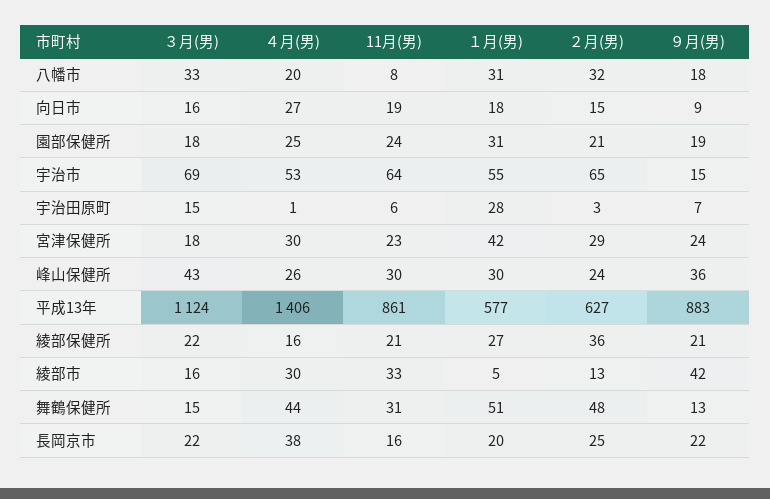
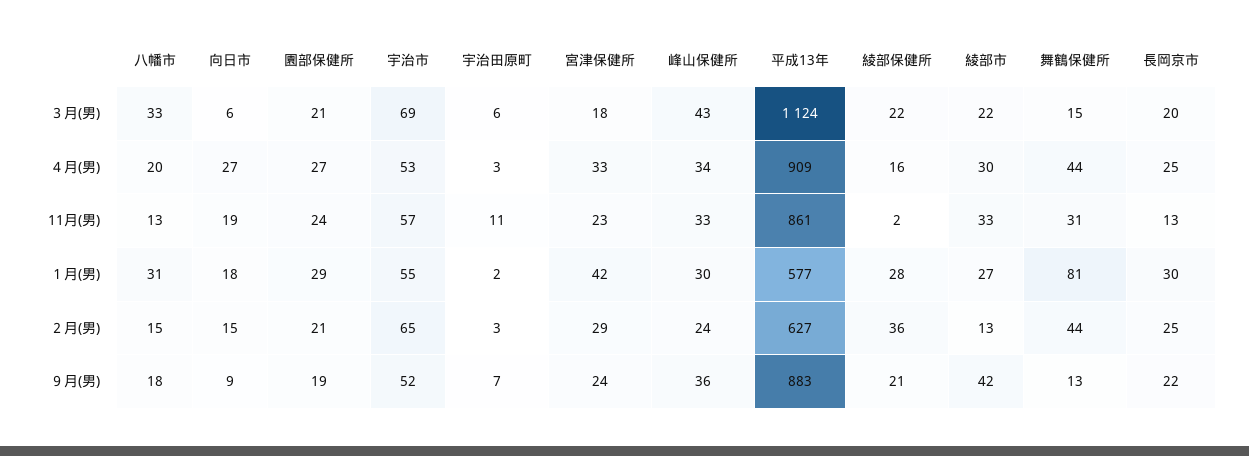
11月(男), 八幡市: 8 -> 13
２月(男), 八幡市: 32 -> 15
３月(男), 向日市: 16 -> 6
３月(男), 園部保健所: 18 -> 21
４月(男), 園部保健所: 25 -> 27
１月(男), 園部保健所: 31 -> 29
11月(男), 宇治市: 64 -> 57
９月(男), 宇治市: 15 -> 52
３月(男), 宇治田原町: 15 -> 6
４月(男), 宇治田原町: 1 -> 3
11月(男), 宇治田原町: 6 -> 11
１月(男), 宇治田原町: 28 -> 2
４月(男), 宮津保健所: 30 -> 33
４月(男), 峰山保健所: 26 -> 34
11月(男), 峰山保健所: 30 -> 33
４月(男), 平成13年: 1406 -> 909
11月(男), 綾部保健所: 21 -> 2
１月(男), 綾部保健所: 27 -> 28
３月(男), 綾部市: 16 -> 22
１月(男), 綾部市: 5 -> 27
１月(男), 舞鶴保健所: 51 -> 81
２月(男), 舞鶴保健所: 48 -> 44
３月(男), 長岡京市: 22 -> 20
４月(男), 長岡京市: 38 -> 25
11月(男), 長岡京市: 16 -> 13
１月(男), 長岡京市: 20 -> 30

